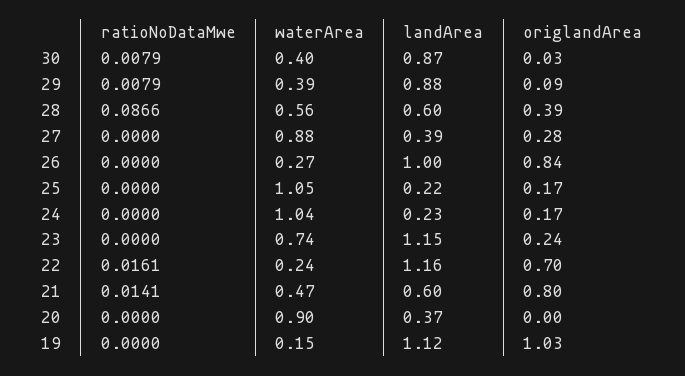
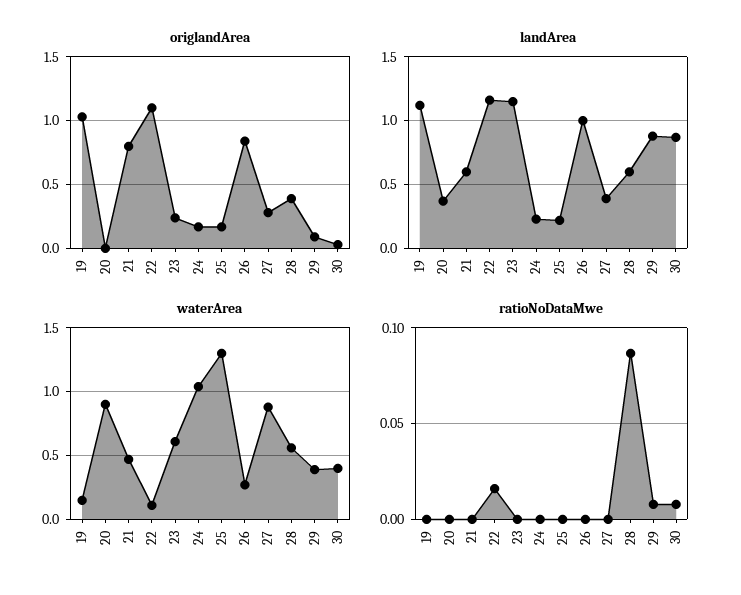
waterArea, 25: 1.05 -> 1.3
waterArea, 23: 0.74 -> 0.6
waterArea, 22: 0.24 -> 0.1
origlandArea, 22: 0.7 -> 1.1
ratioNoDataMwe, 21: 0.0141 -> 0

